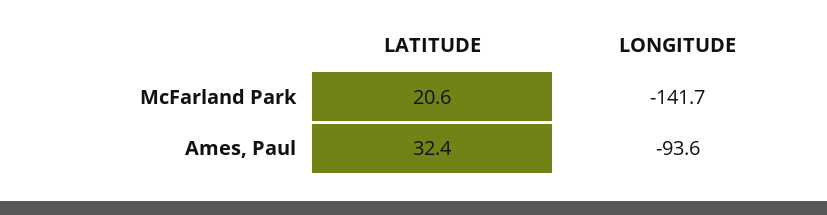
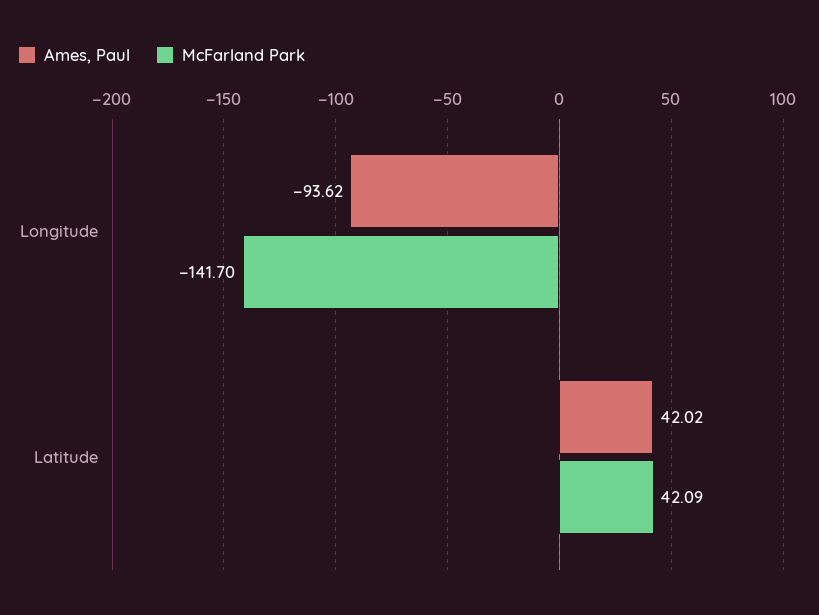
McFarland Park, LATITUDE: 20.6 -> 42.09
Ames, Paul, LATITUDE: 32.4 -> 42.02

